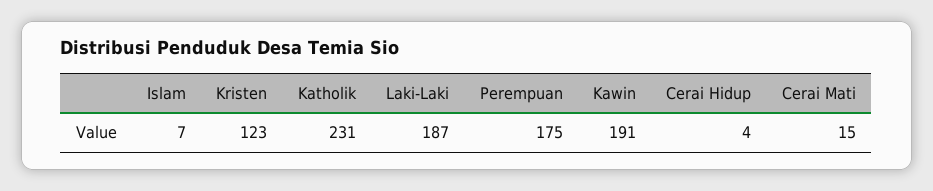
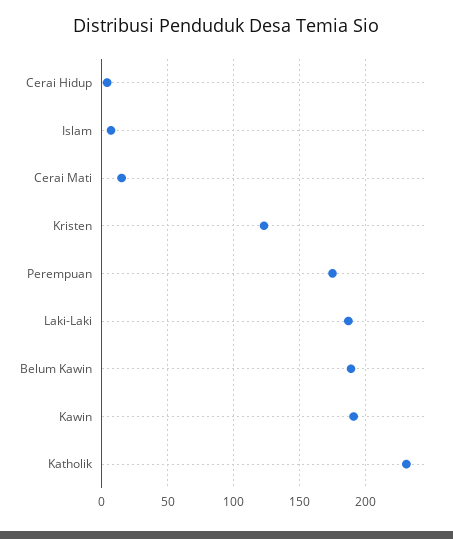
Belum Kawin: none -> 190

